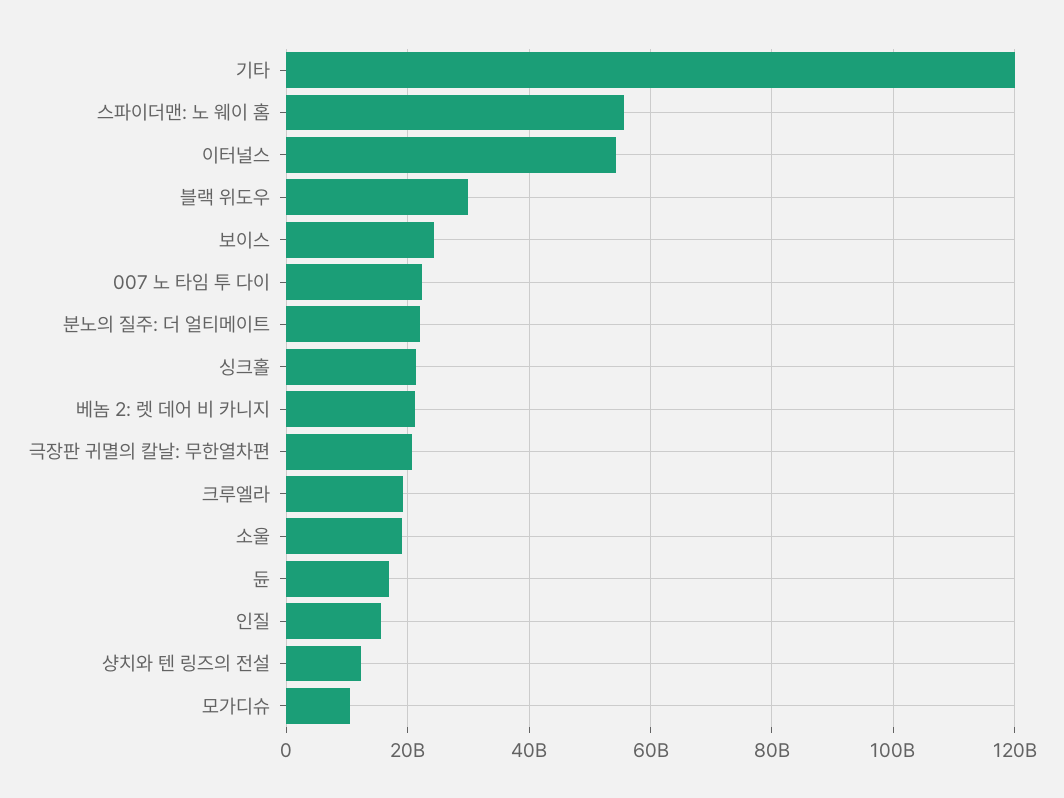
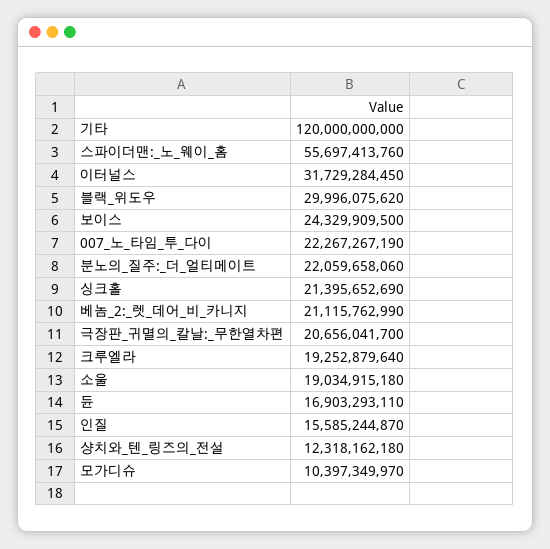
이터널스: 54000000000 -> 31729284450

